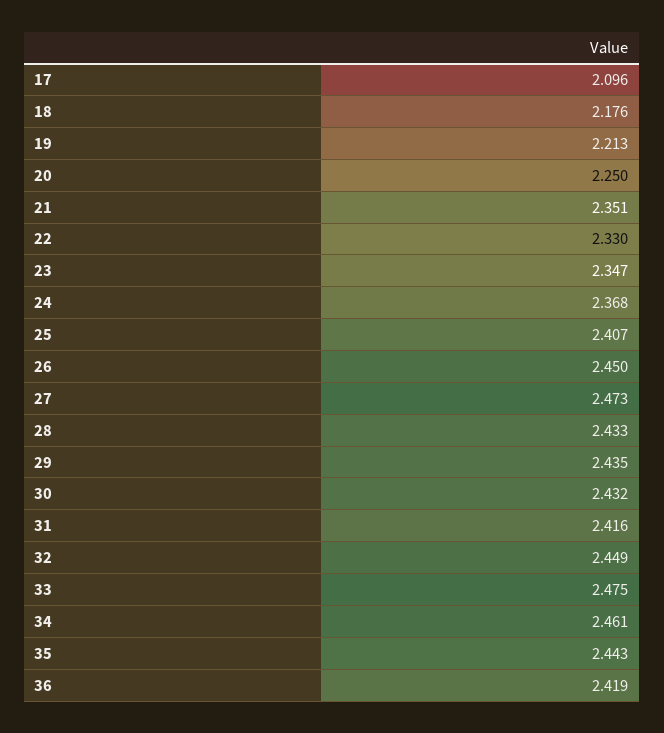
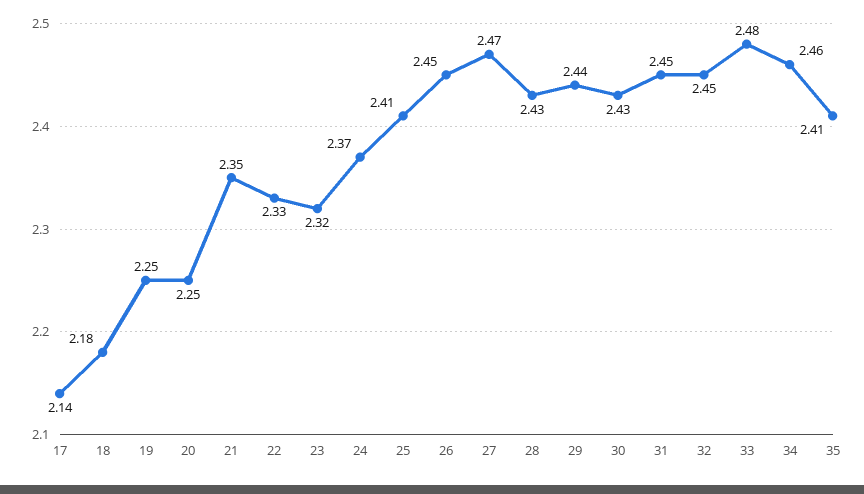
17: 2.096 -> 2.14
19: 2.213 -> 2.25
23: 2.347 -> 2.32
31: 2.416 -> 2.45
35: 2.443 -> 2.41
36: 2.419 -> none

